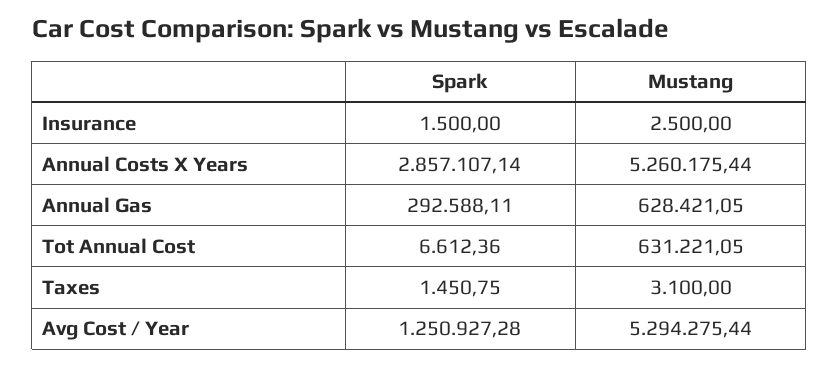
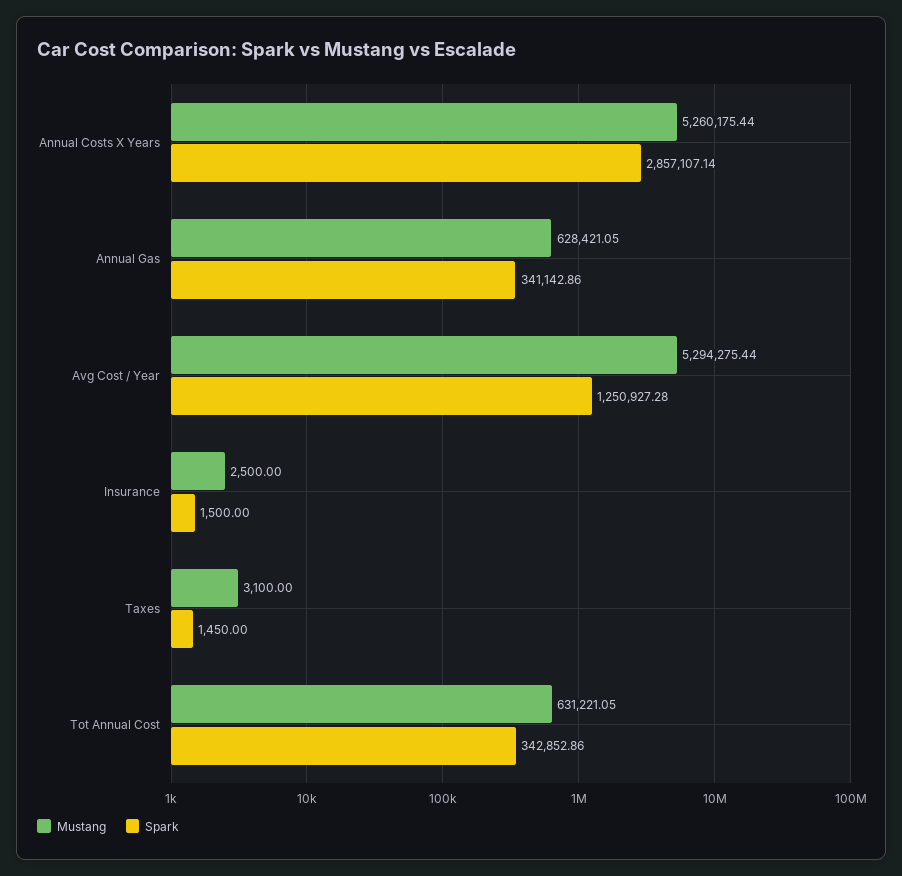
Spark, Annual Gas: 292588.11 -> 341142.86
Spark, Tot Annual Cost: 6612.36 -> 342852.86
Spark, Taxes: 1450.75 -> 1450

